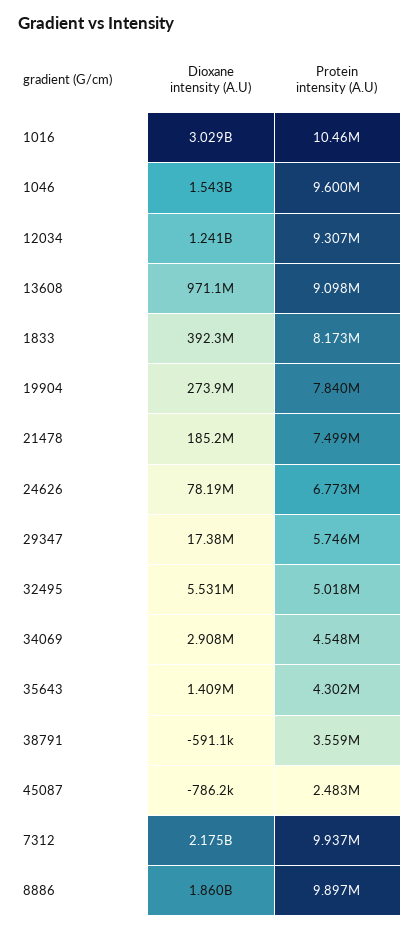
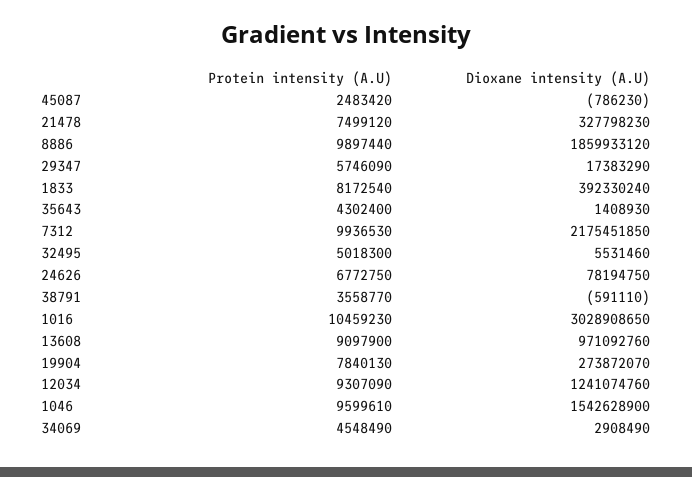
Dioxane intensity (A.U), 21478: 185200000 -> 327798230

